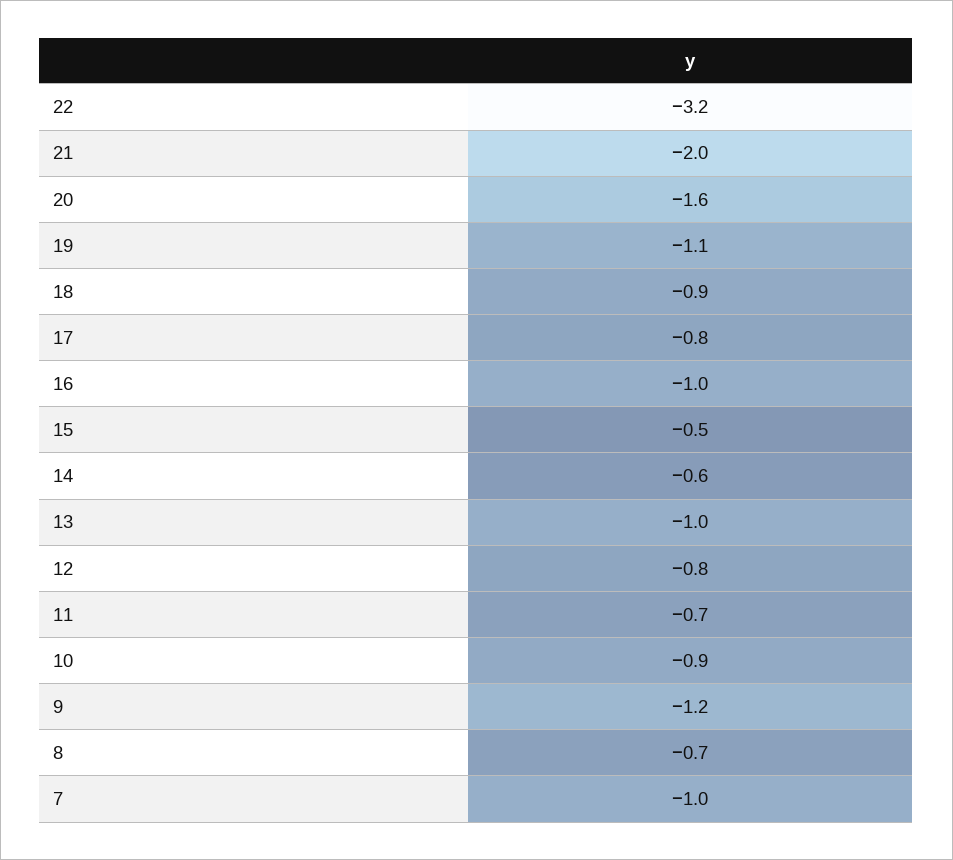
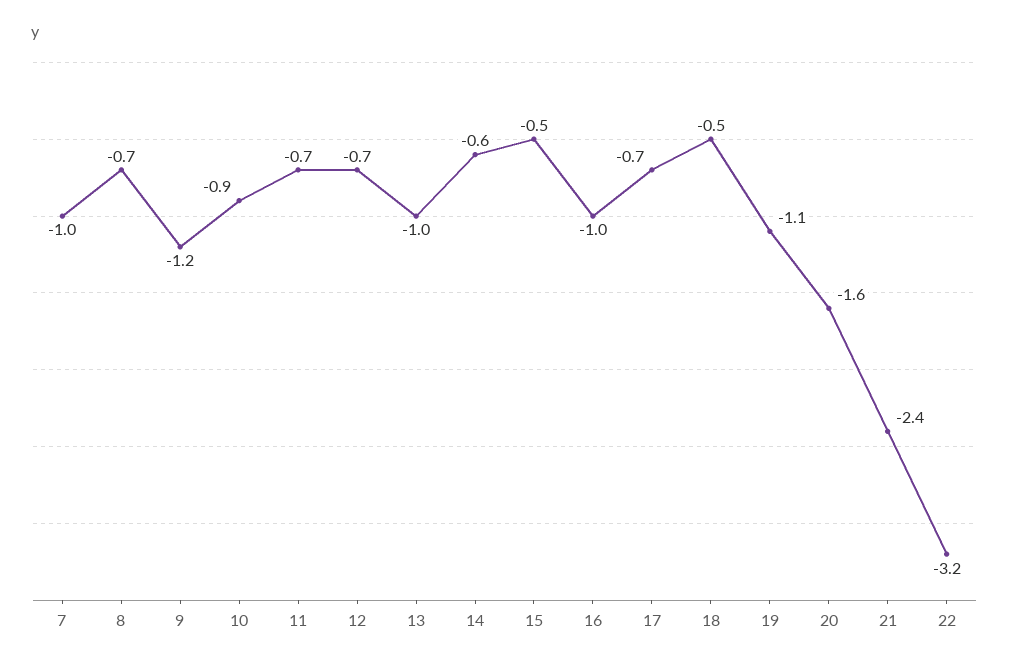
21: -2 -> -2.4
18: -0.9 -> -0.5
17: -0.8 -> -0.7
12: -0.8 -> -0.7

